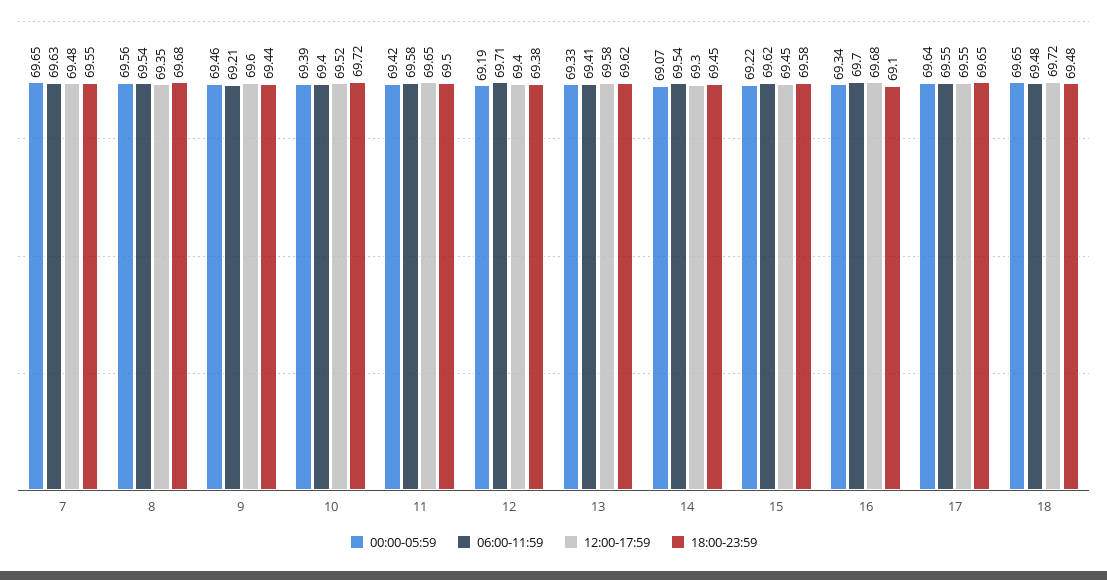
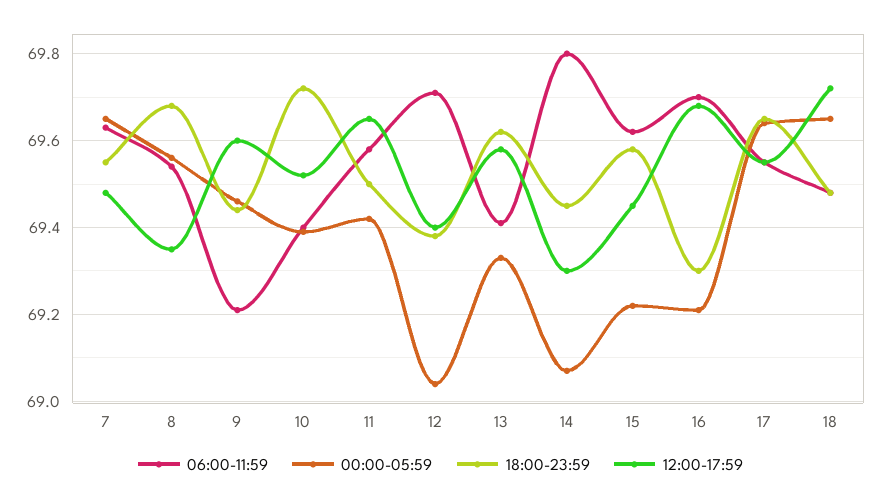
00:00-05:59, 12: 69.19 -> 69.05
06:00-11:59, 14: 69.54 -> 69.8
00:00-05:59, 16: 69.34 -> 69.2
18:00-23:59, 16: 69.1 -> 69.3

